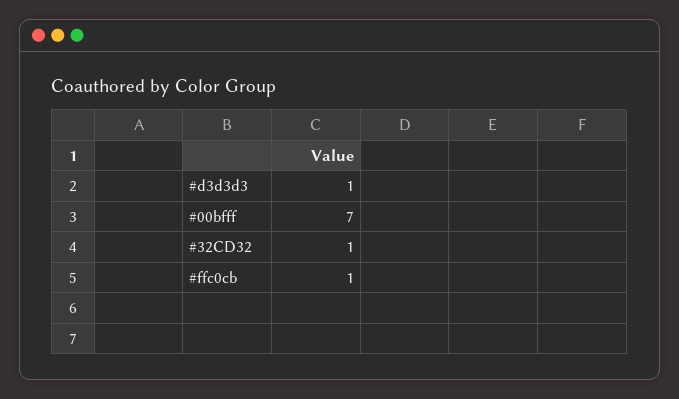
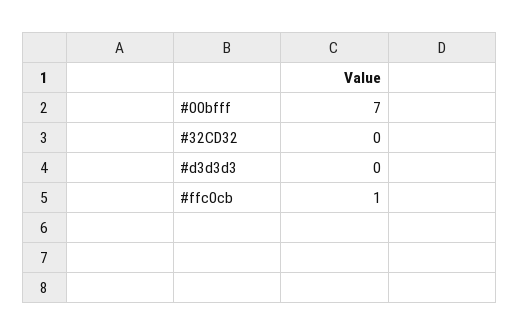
#d3d3d3: 1 -> 0
#32CD32: 1 -> 0

